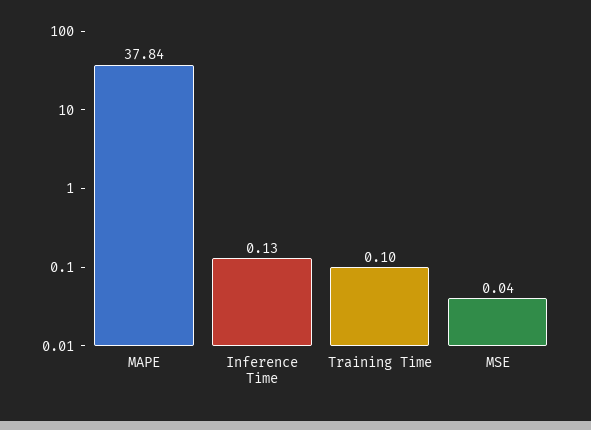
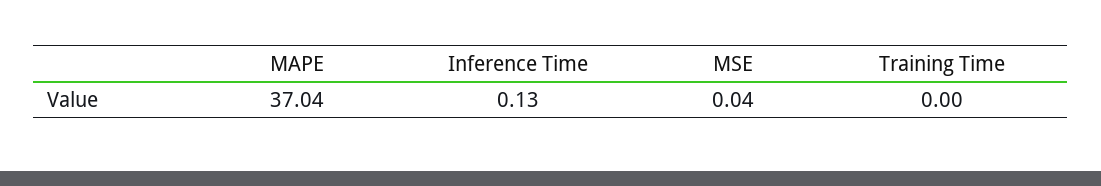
MAPE: 37.84 -> 37.04
Training Time: 0.1 -> 0

